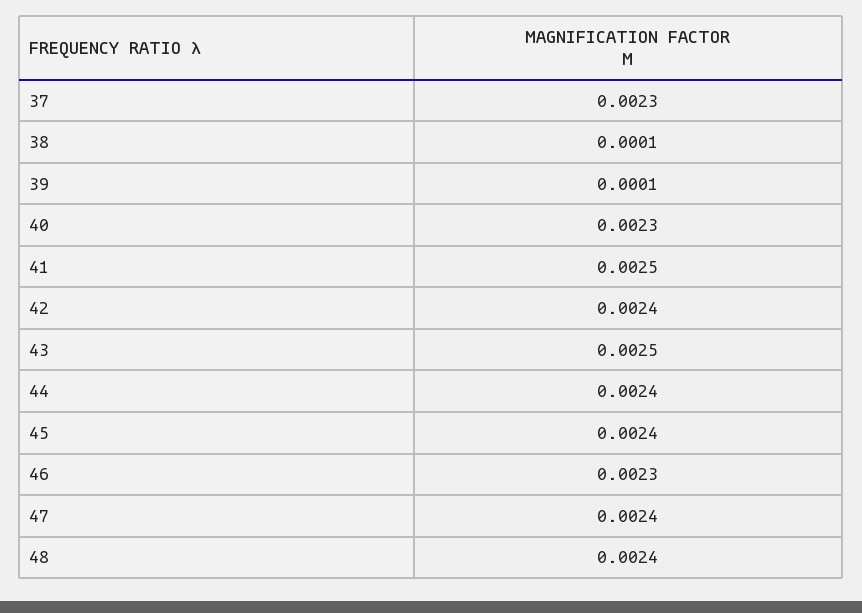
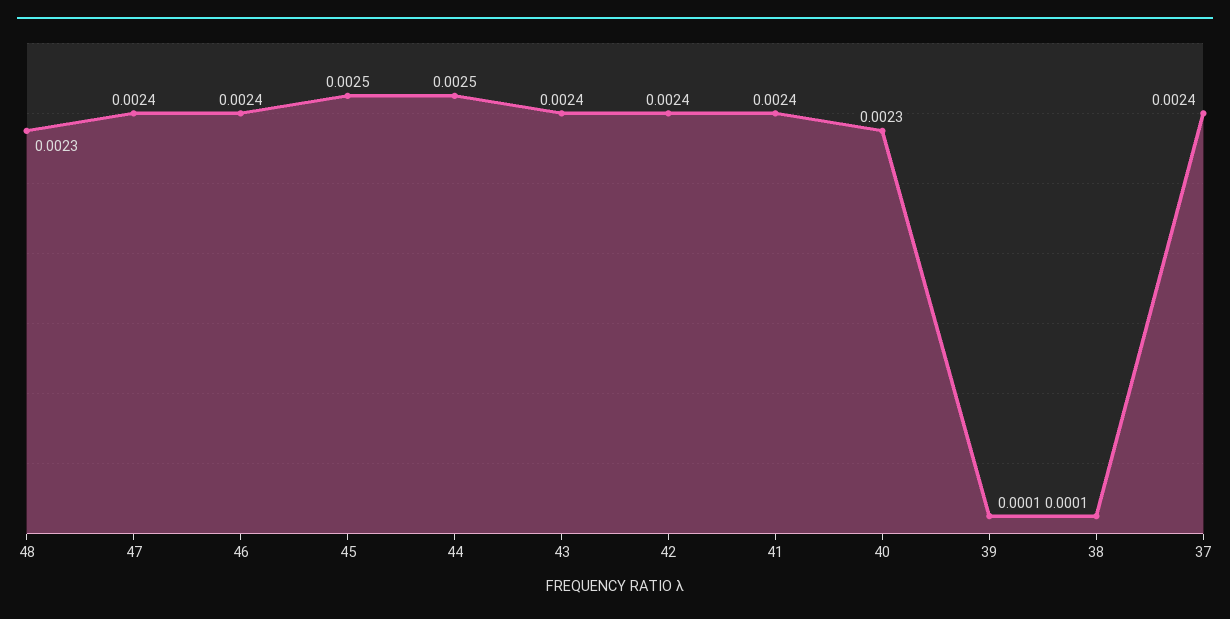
37: 0.0023 -> 0.0024
41: 0.0025 -> 0.0024
43: 0.0025 -> 0.0024
44: 0.0024 -> 0.0025
45: 0.0024 -> 0.0025
46: 0.0023 -> 0.0024
48: 0.0024 -> 0.0023

